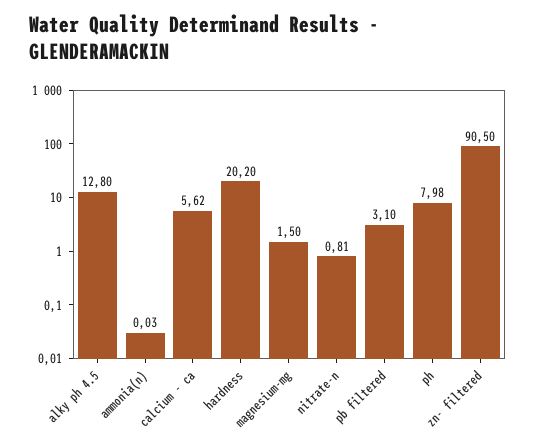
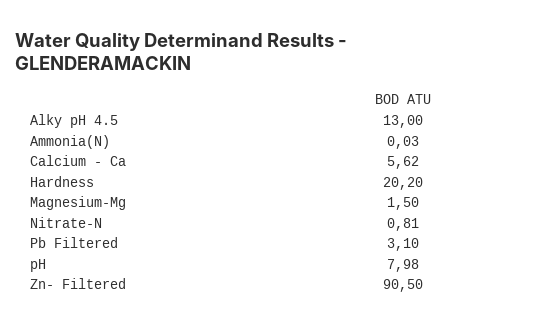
alky ph 4.5: 12.8 -> 13

